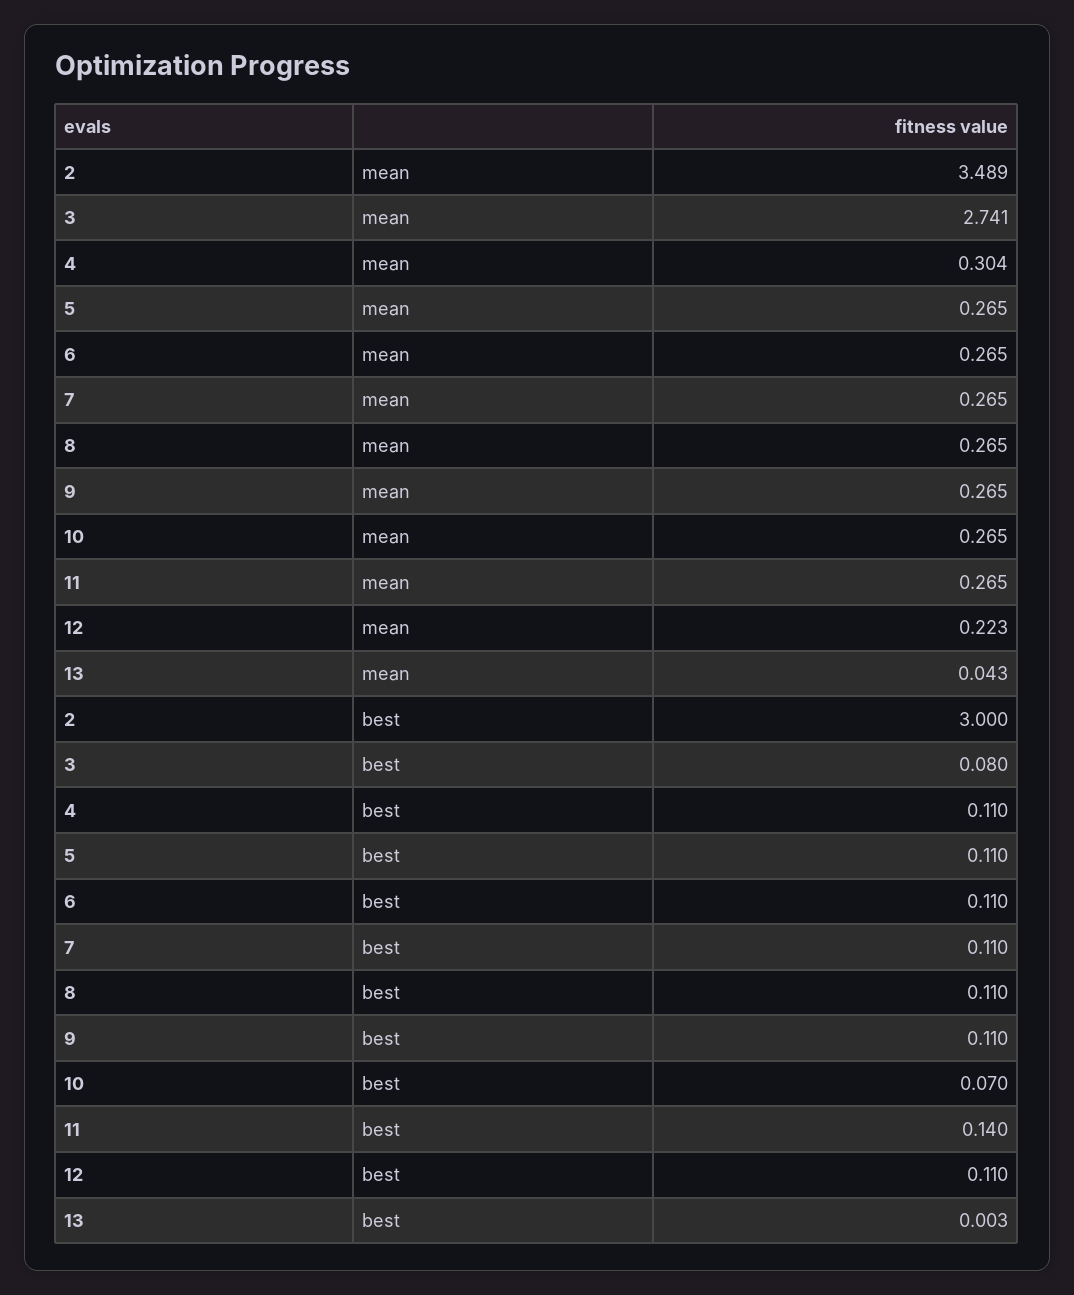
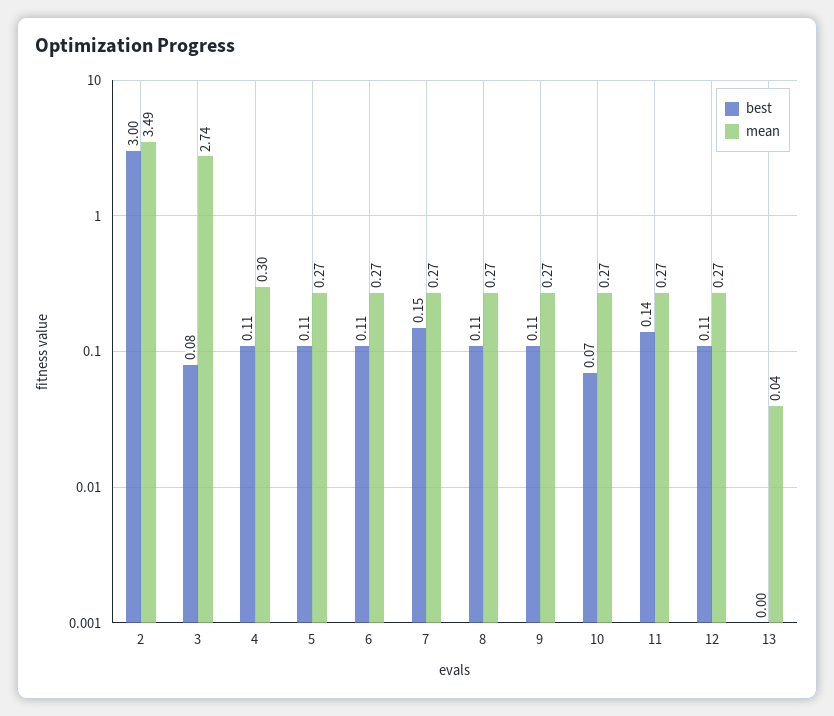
mean, 12: 0.223 -> 0.27
best, 7: 0.11 -> 0.15

